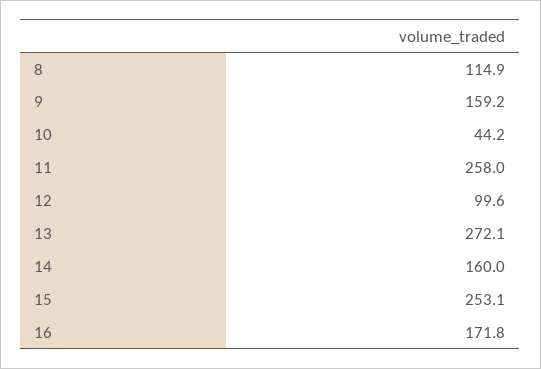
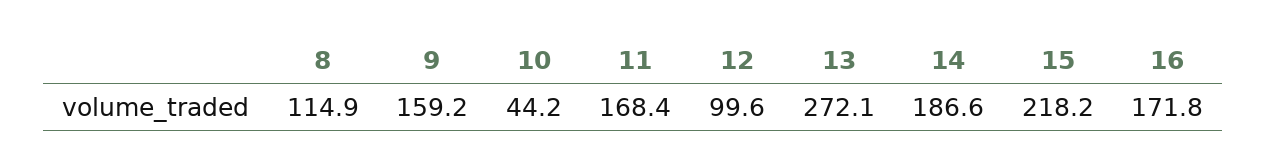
11: 258 -> 168.4
14: 160 -> 186.6
15: 253.1 -> 218.2

